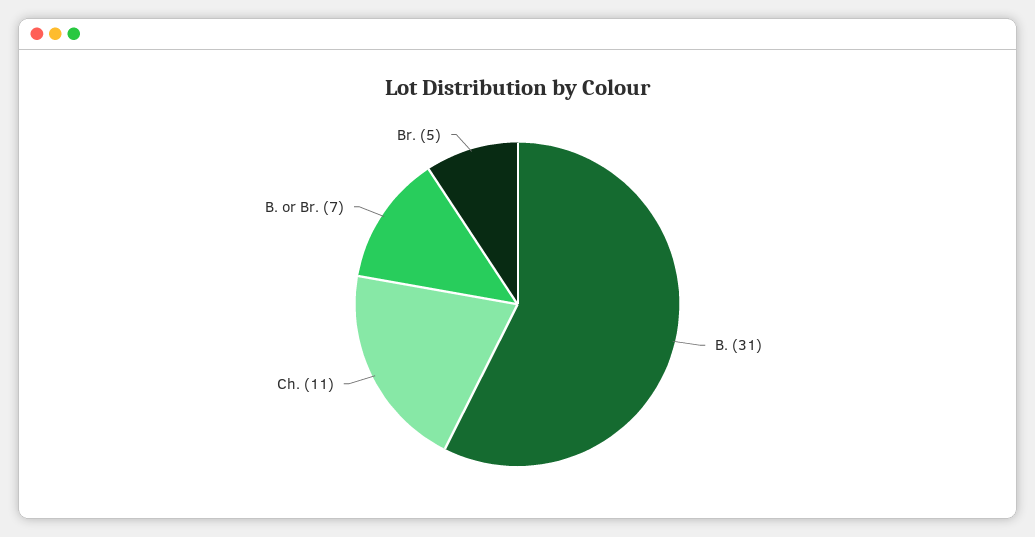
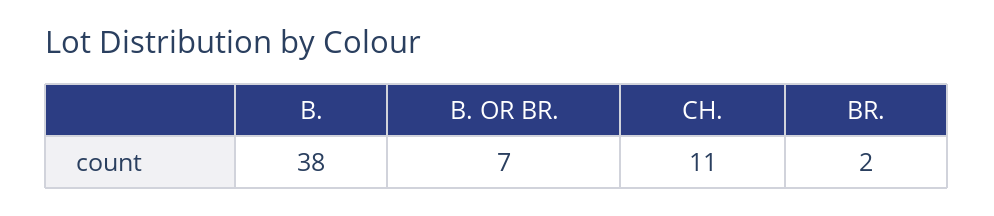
B.: 31 -> 38
Br.: 5 -> 2

